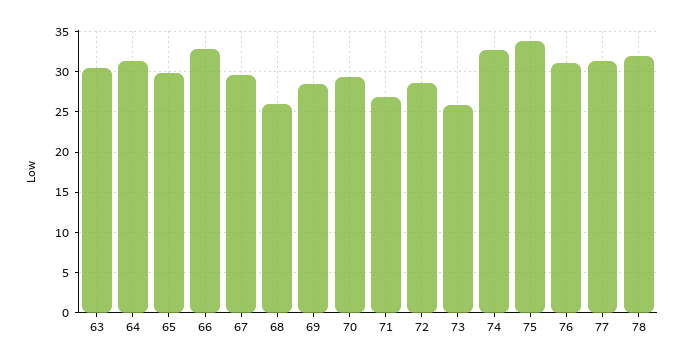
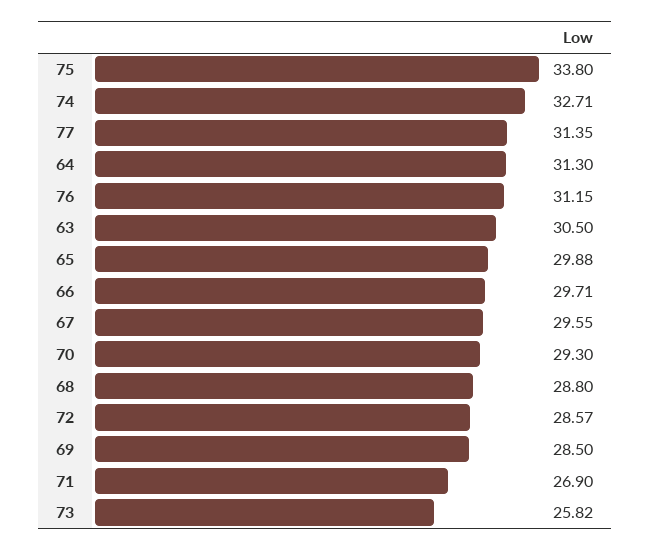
66: 33 -> 29.71
68: 26 -> 28.8
78: 32 -> none

